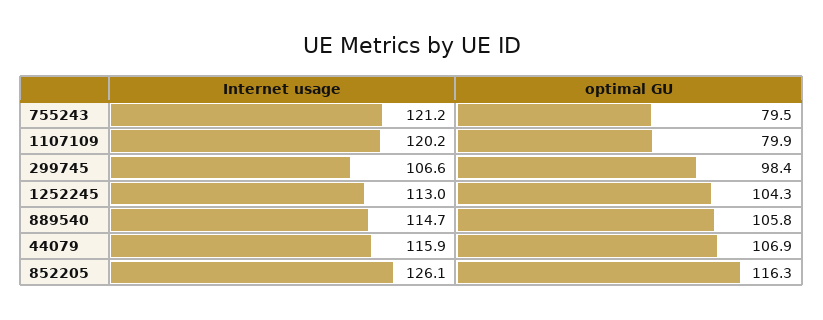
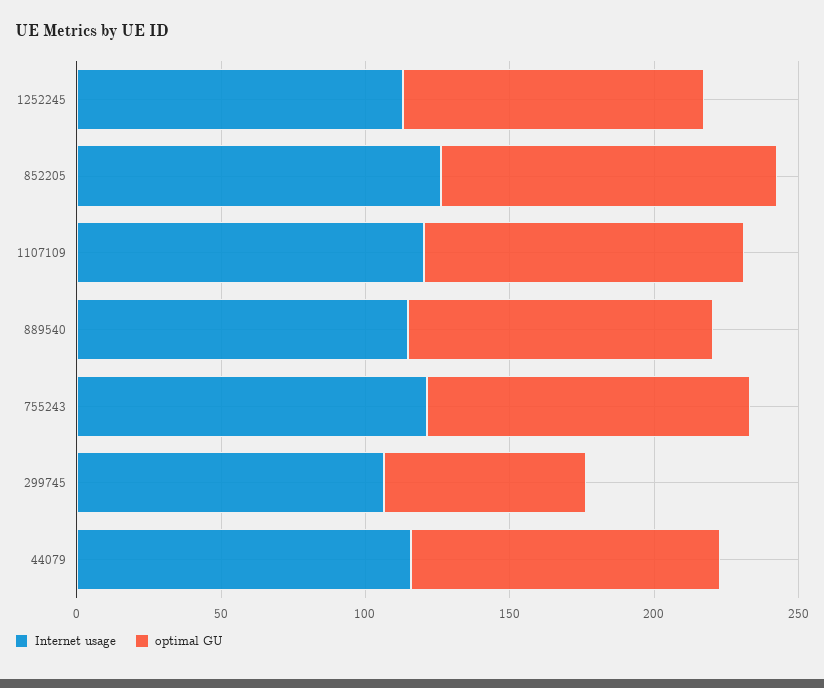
optimal GU, 755243: 79.5 -> 110
optimal GU, 1107109: 79.9 -> 110
optimal GU, 299745: 98.4 -> 70

